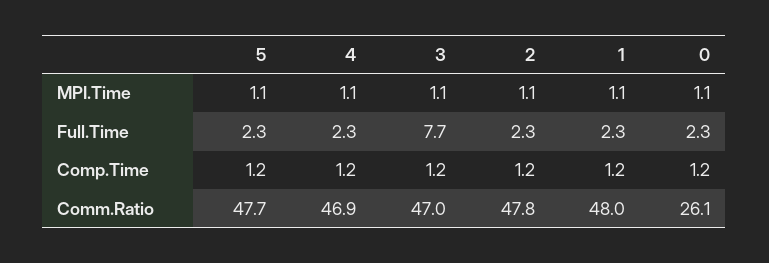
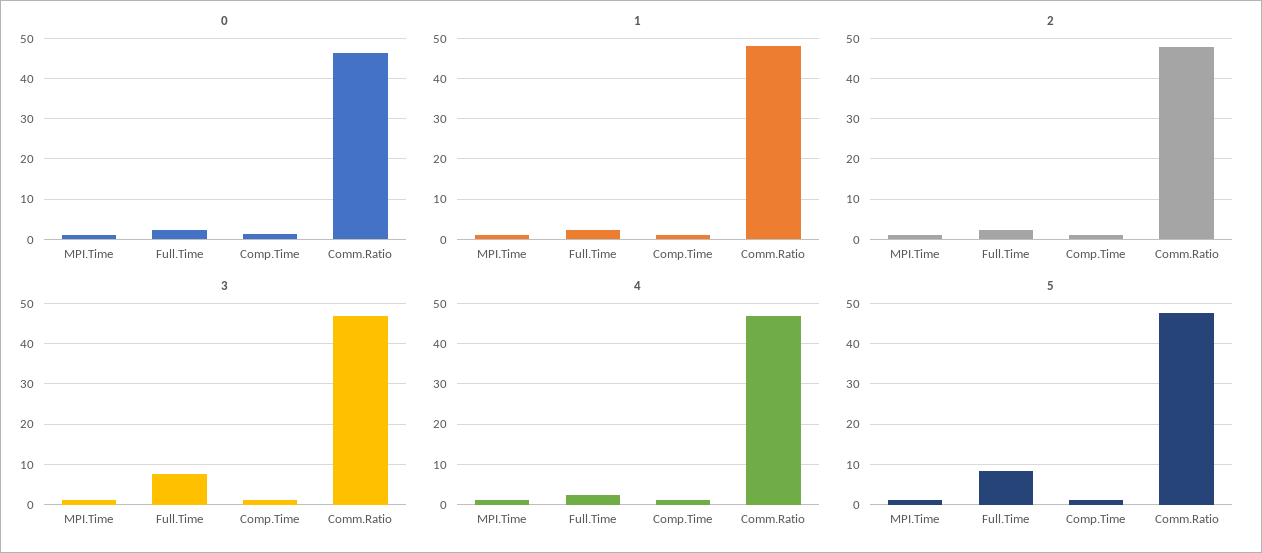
5, Full.Time: 2.3 -> 8
0, Comm.Ratio: 26.1 -> 46

